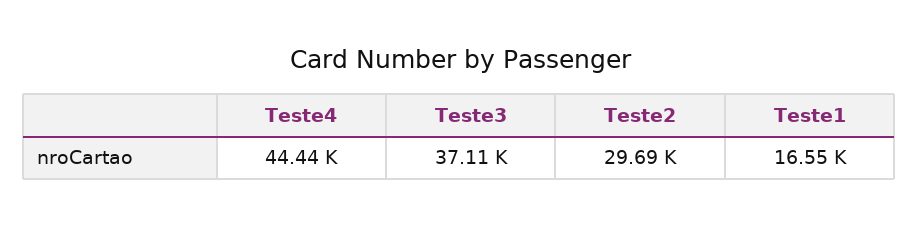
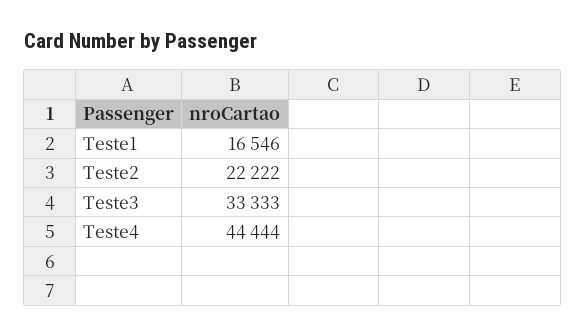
Teste3: 37110 -> 33333
Teste2: 29690 -> 22222

